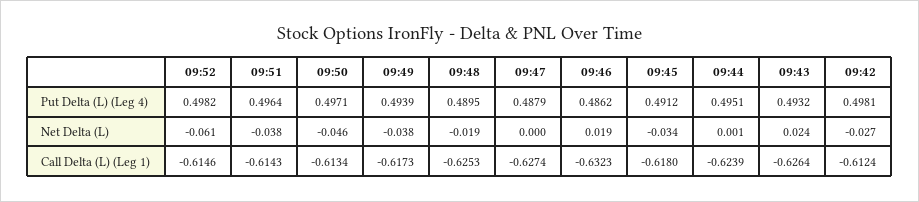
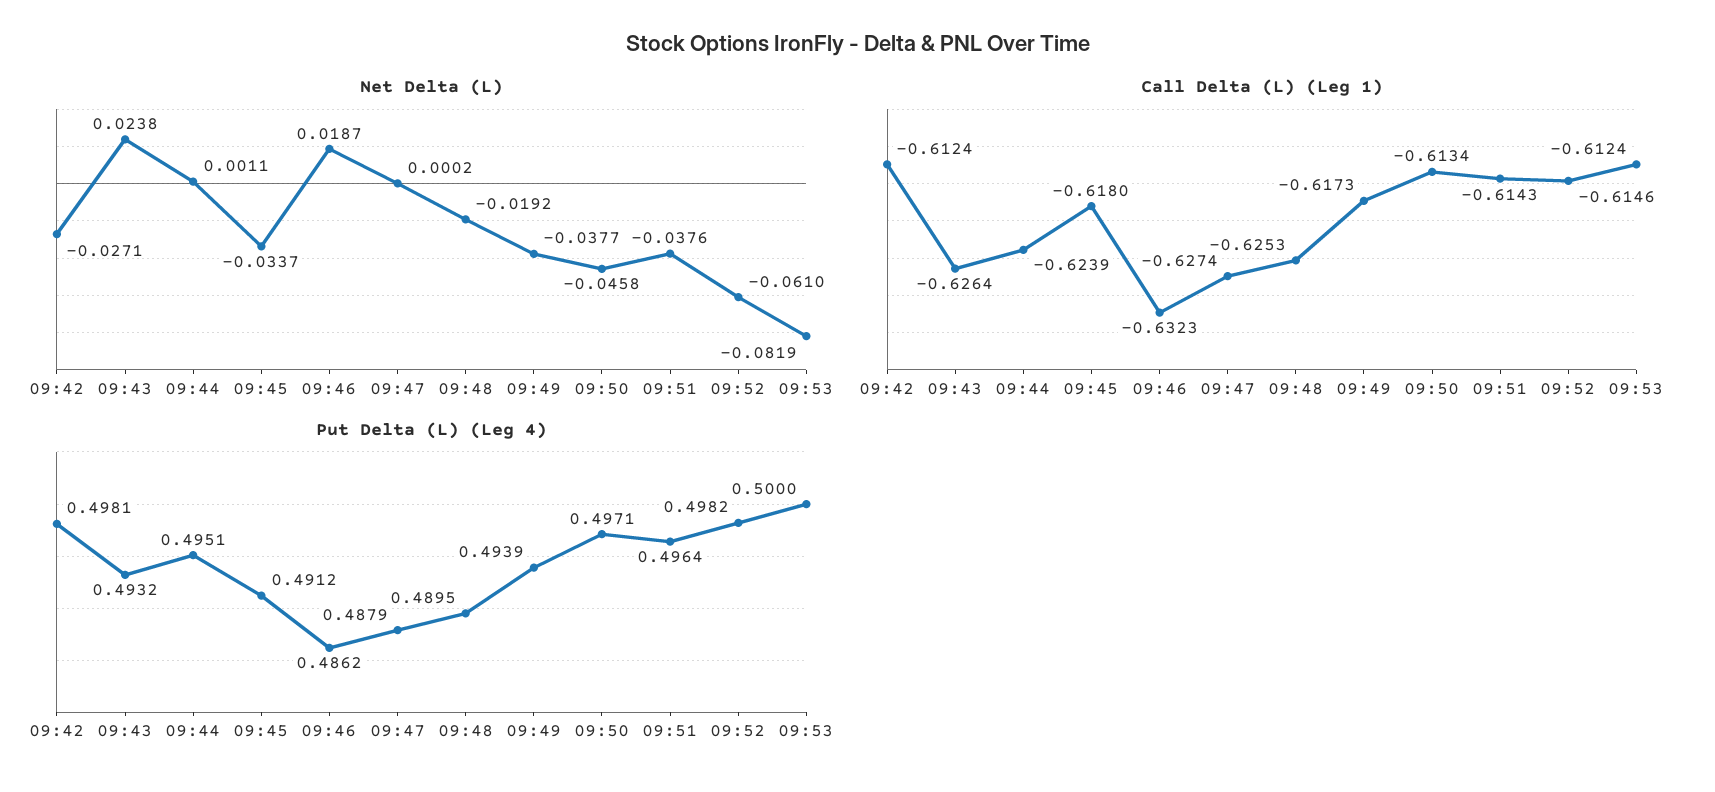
Net Delta (L), 09:53: none -> -0.0819
Call Delta (L) (Leg 1), 09:53: none -> -0.6124
Put Delta (L) (Leg 4), 09:53: none -> 0.5

